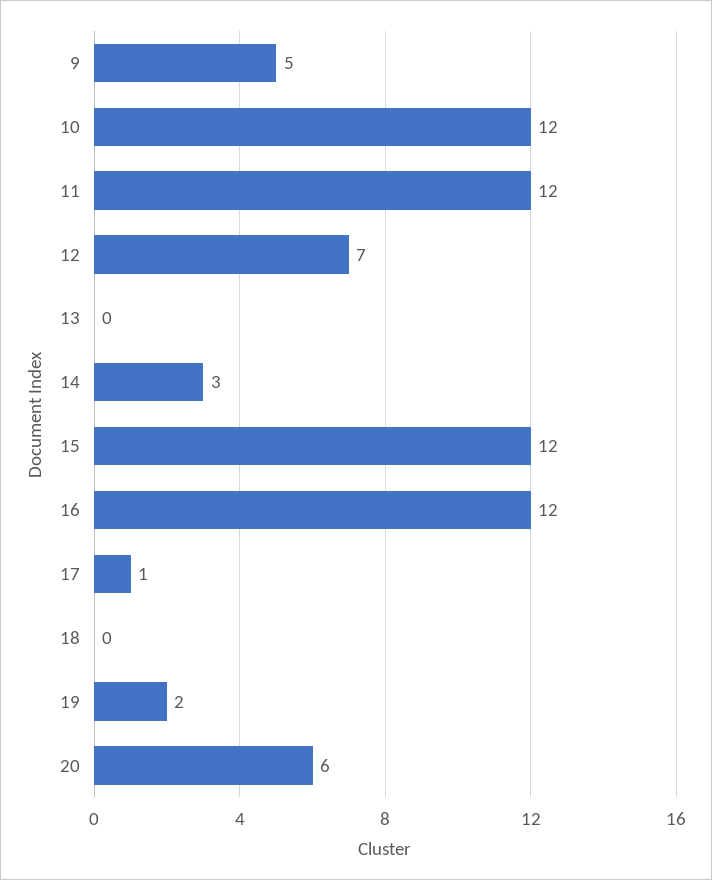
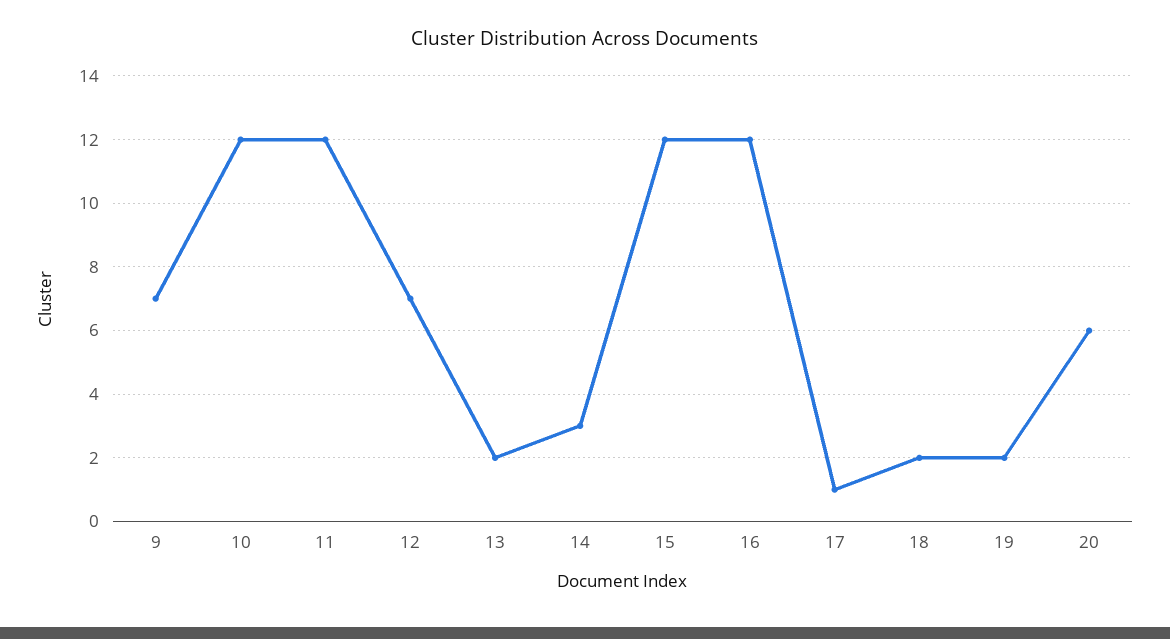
9: 5 -> 7
13: 0 -> 2
18: 0 -> 2

